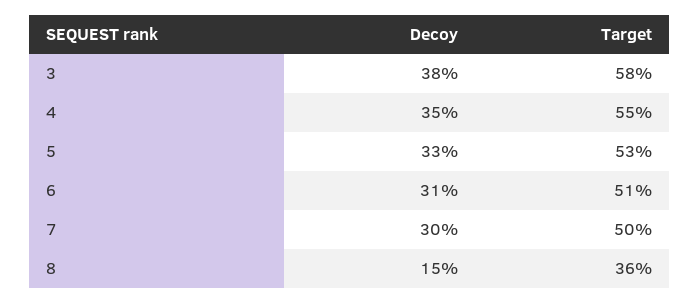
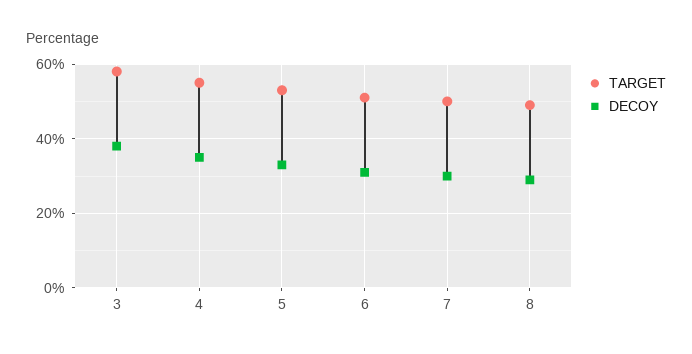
Decoy, 8: 15 -> 30
Target, 8: 36 -> 50

